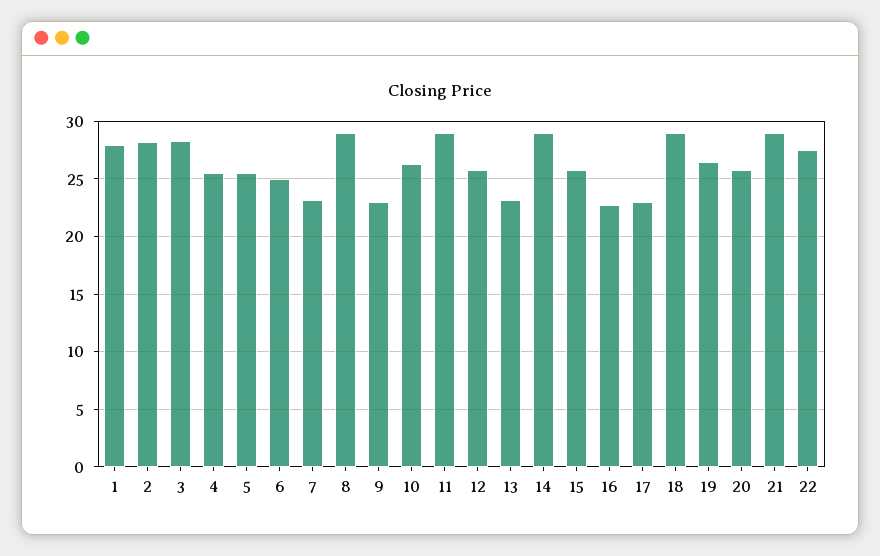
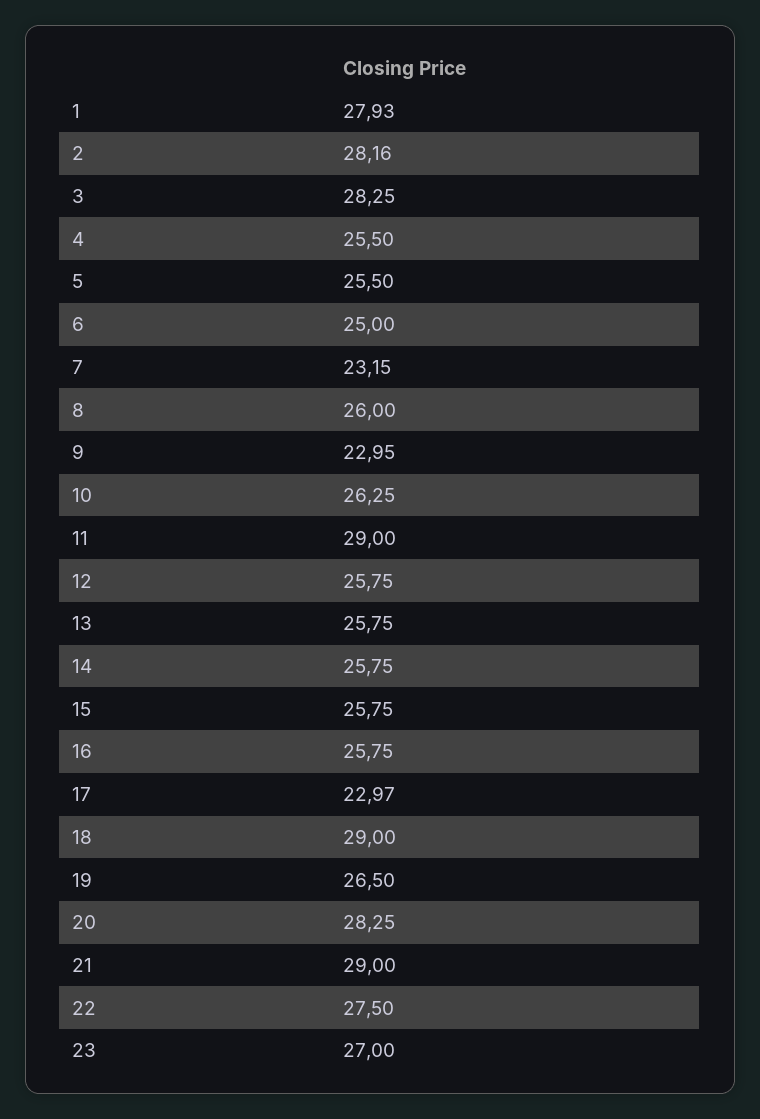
8: 29 -> 26
13: 23 -> 25.75
14: 29 -> 25.75
16: 23 -> 25.75
20: 26 -> 28.25
23: none -> 27

